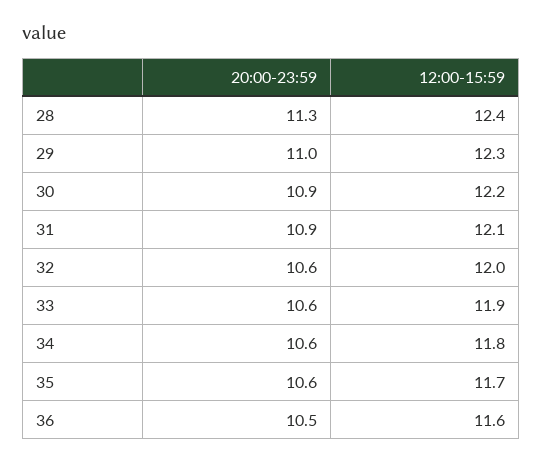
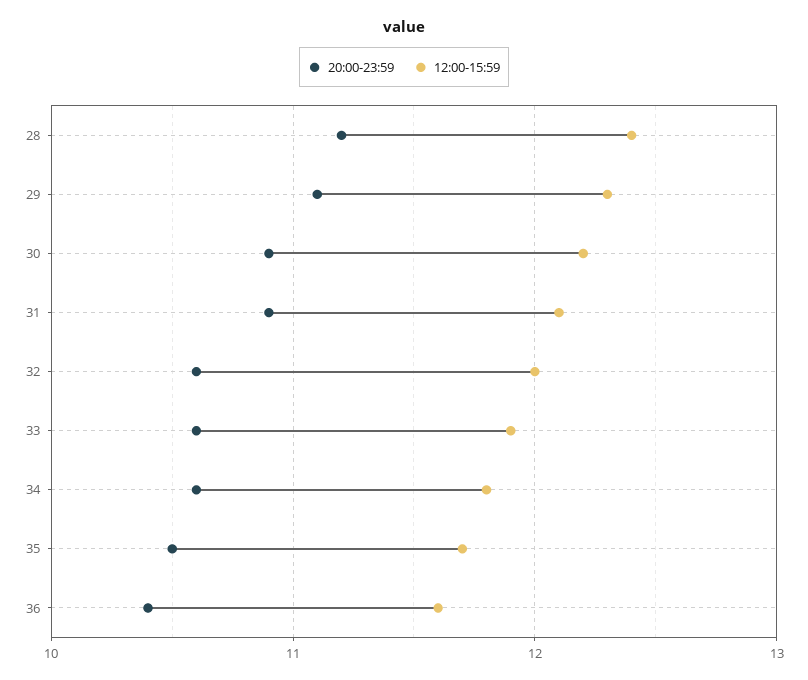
20:00-23:59, 28: 11.3 -> 11.2
20:00-23:59, 29: 11 -> 11.1
20:00-23:59, 35: 10.6 -> 10.5
20:00-23:59, 36: 10.5 -> 10.4

